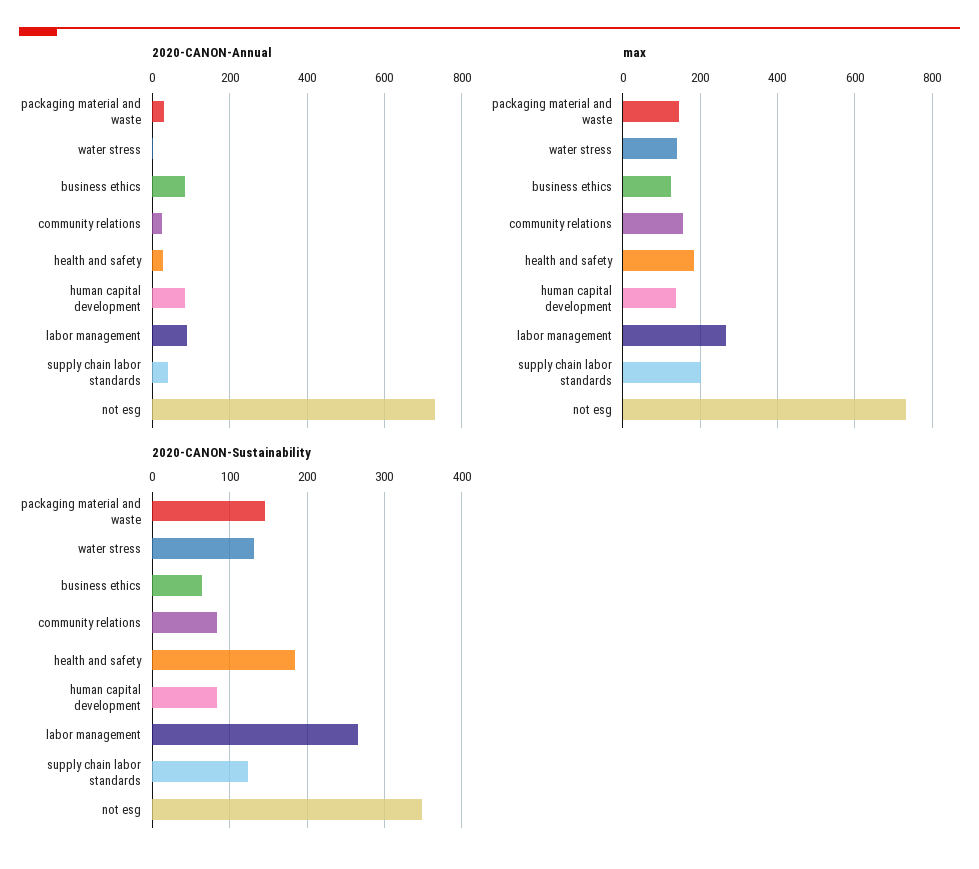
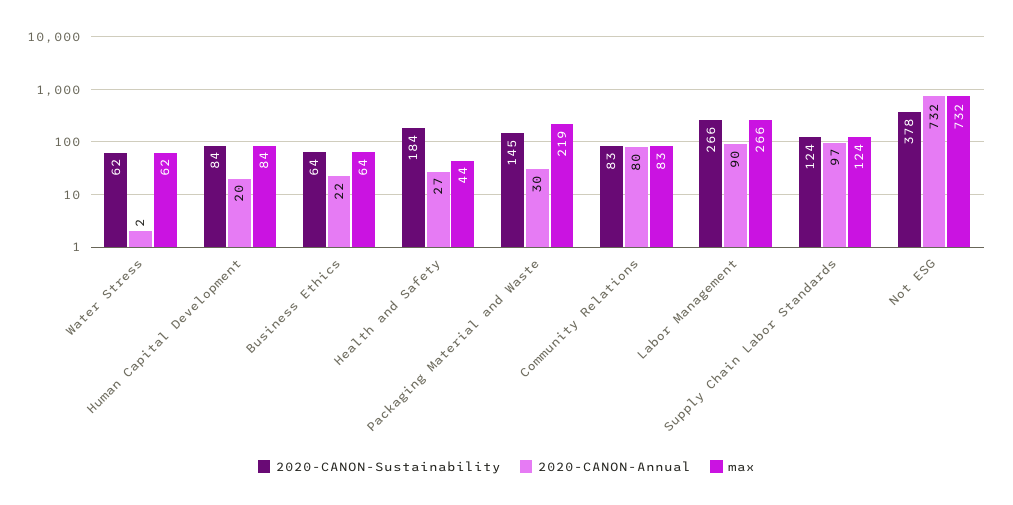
2020-CANON-Annual, business ethics: 80 -> 22
2020-CANON-Annual, community relations: 20 -> 80
2020-CANON-Annual, human capital development: 80 -> 20
2020-CANON-Annual, supply chain labor standards: 40 -> 97
max, packaging material and waste: 140 -> 219
max, water stress: 140 -> 62
max, business ethics: 120 -> 64
max, community relations: 160 -> 83
max, health and safety: 180 -> 44
max, human capital development: 140 -> 84
max, supply chain labor standards: 200 -> 124
2020-CANON-Sustainability, water stress: 130 -> 62
2020-CANON-Sustainability, not esg: 350 -> 378

